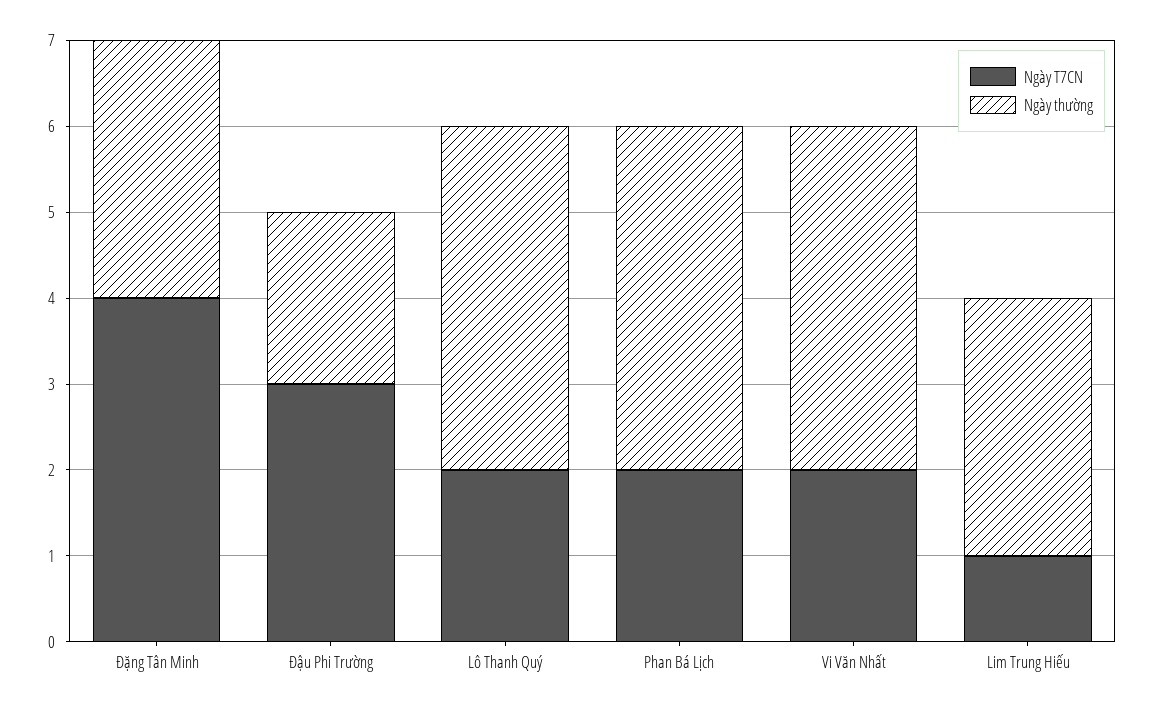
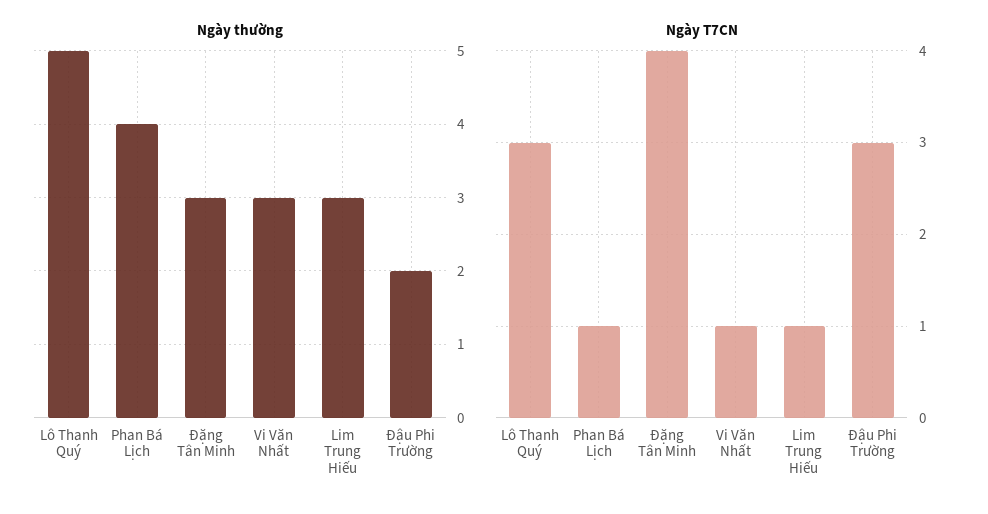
Ngày T7CN, Lô Thanh Quý: 2 -> 3
Ngày thường, Lô Thanh Quý: 4 -> 5
Ngày T7CN, Phan Bá Lịch: 2 -> 1
Ngày T7CN, Vi Văn Nhất: 2 -> 1
Ngày thường, Vi Văn Nhất: 4 -> 3

